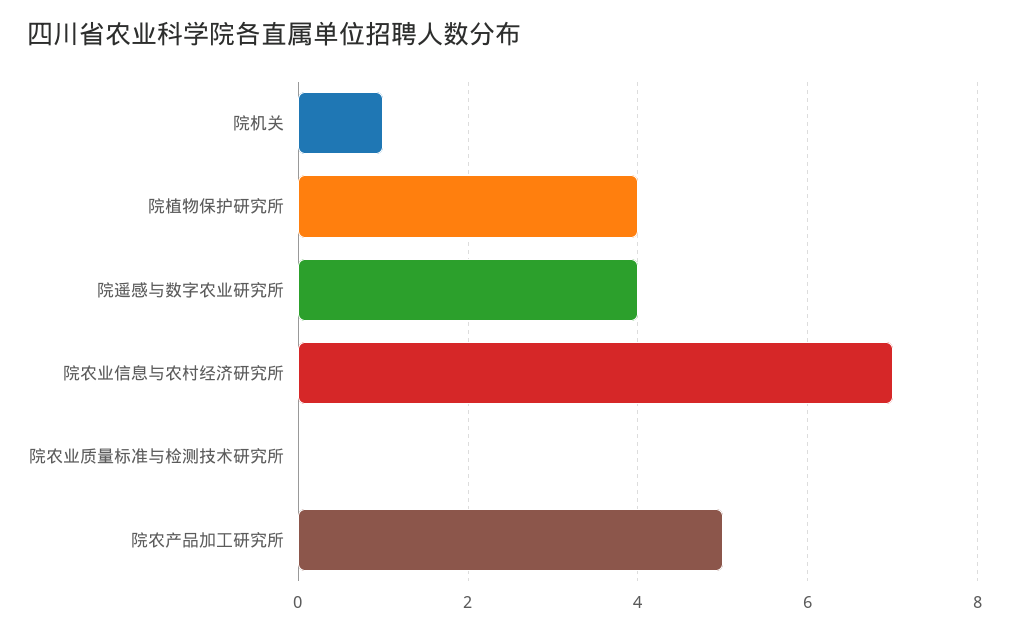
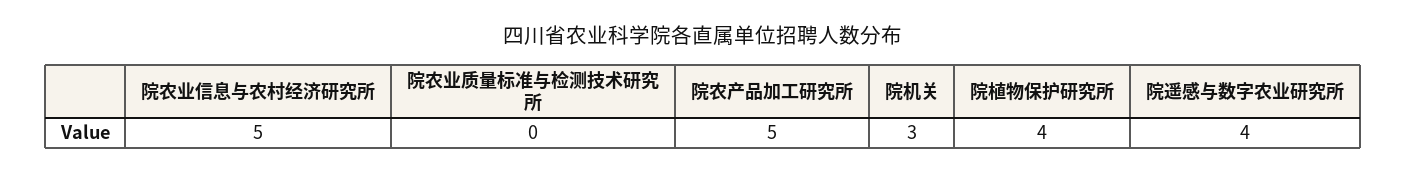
院机关: 1 -> 3
院农业信息与农村经济研究所: 7 -> 5

